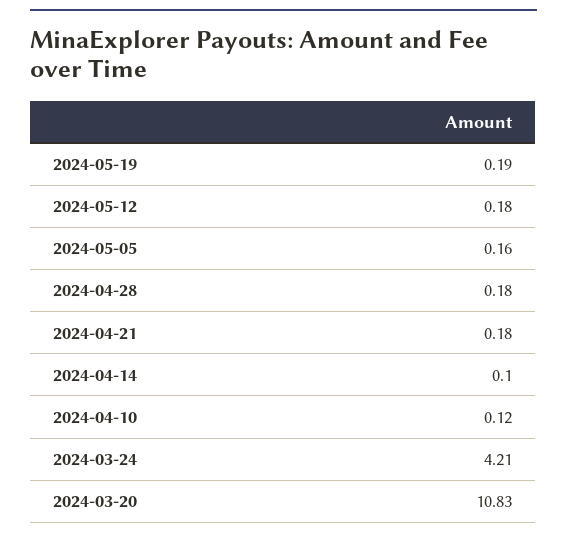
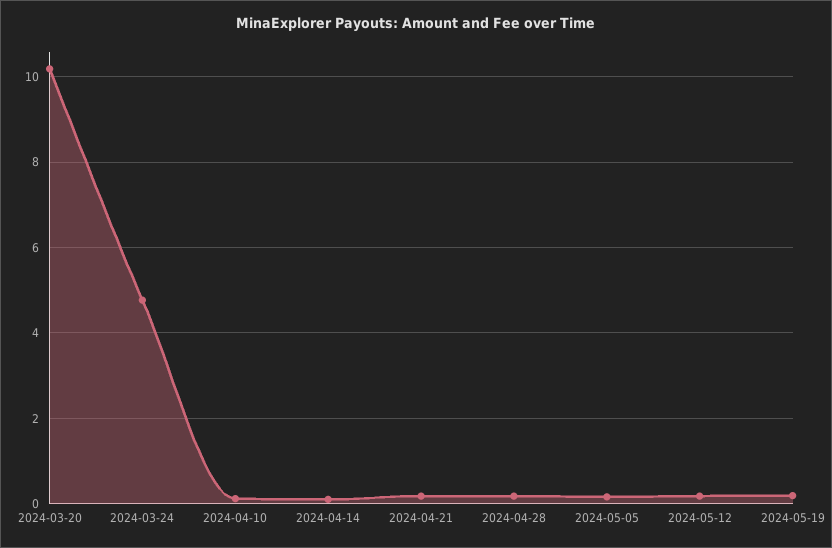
2024-03-24: 4.21 -> 4.8
2024-03-20: 10.83 -> 10.2

